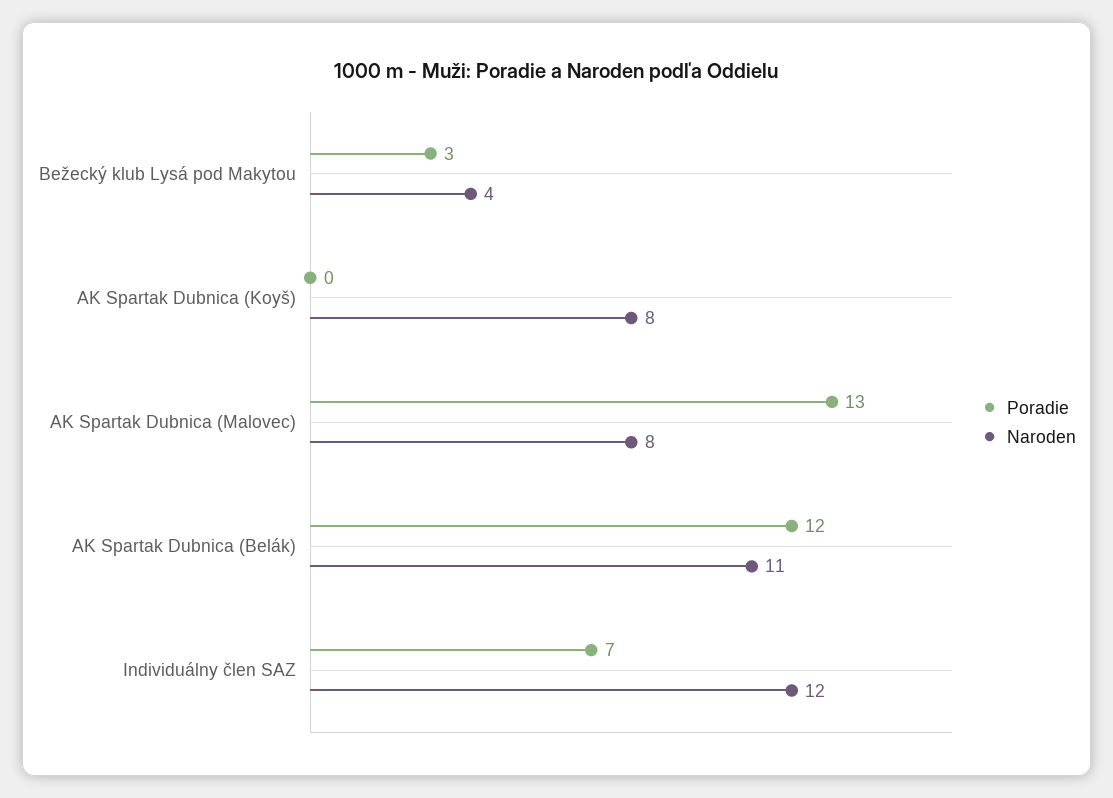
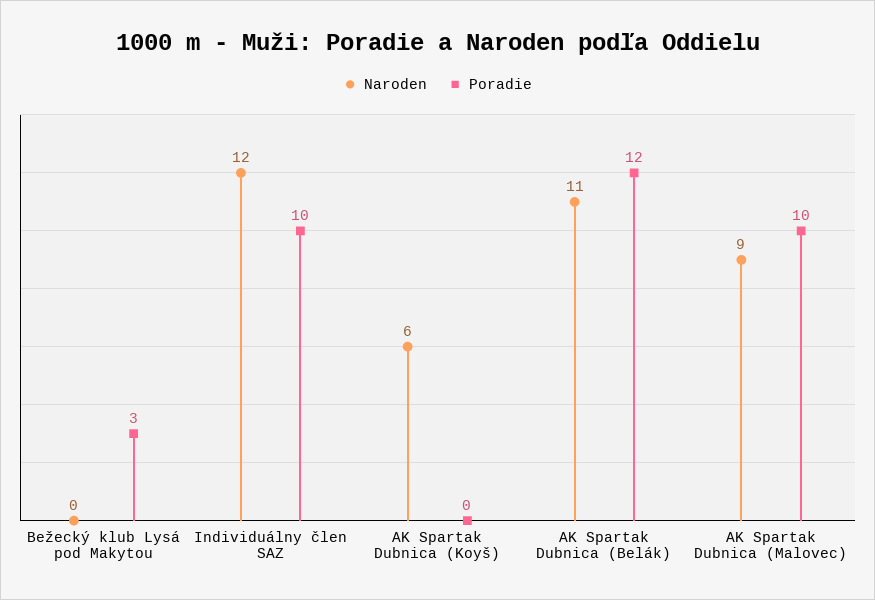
Naroden, Bežecký klub Lysá pod Makytou: 4 -> 0
Naroden, AK Spartak Dubnica (Koyš): 8 -> 6
Poradie, AK Spartak Dubnica (Malovec): 13 -> 10
Naroden, AK Spartak Dubnica (Malovec): 8 -> 9
Poradie, Individuálny člen SAZ: 7 -> 10

